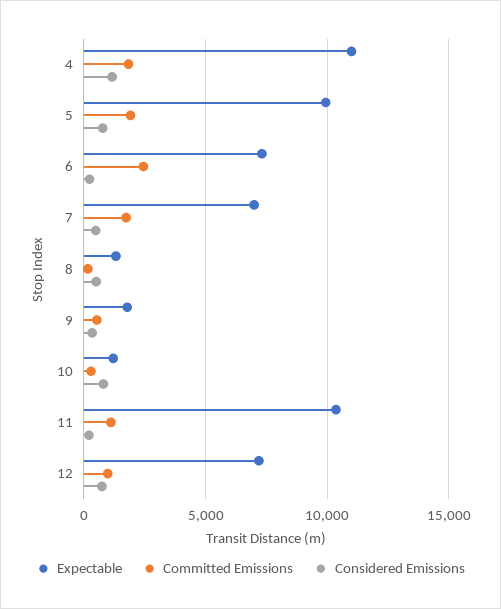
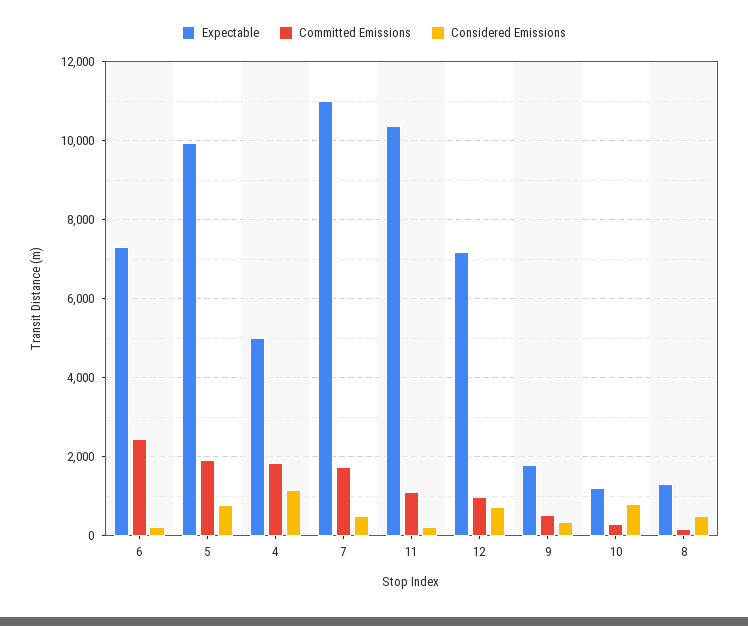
Expectable, 4: 11000 -> 5000
Expectable, 7: 7000 -> 11000

